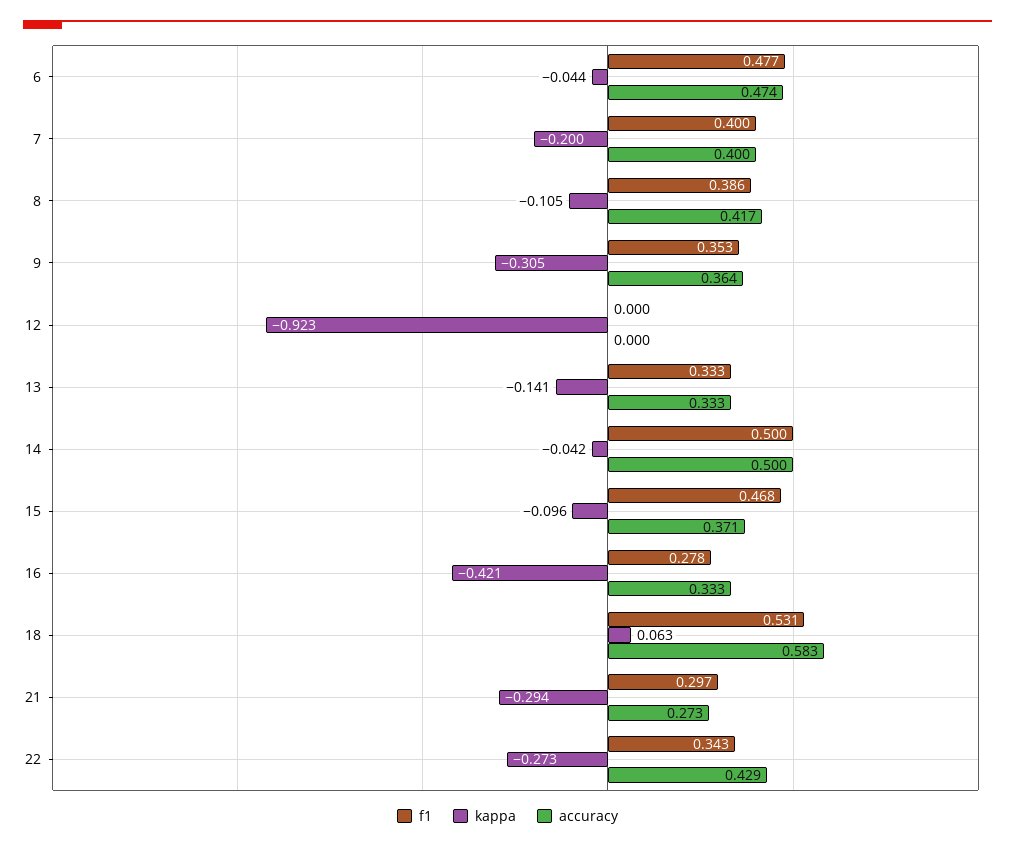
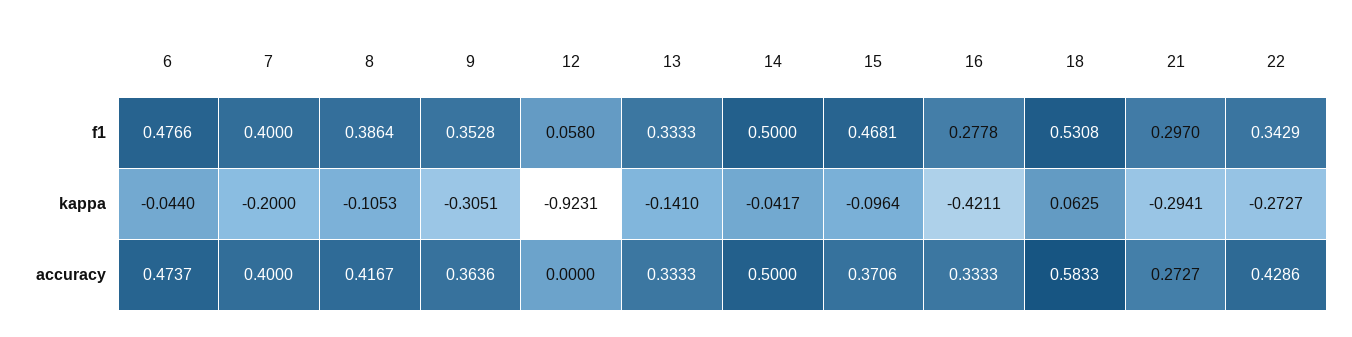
f1, 12: 0 -> 0.058

